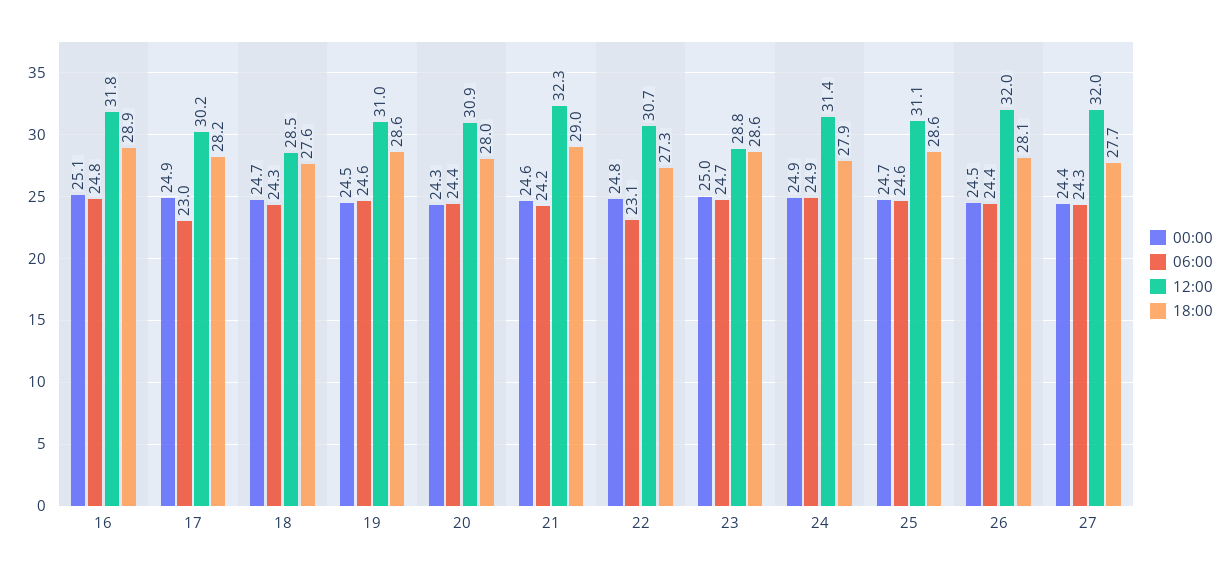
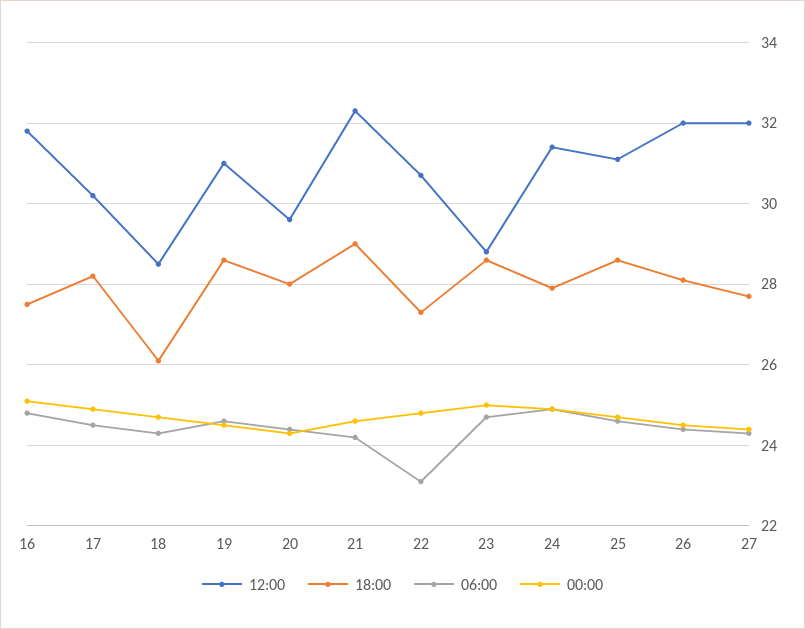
18:00, 16: 28.9 -> 27.5
06:00, 17: 23 -> 24.5
18:00, 18: 27.6 -> 26
12:00, 20: 30.9 -> 29.5

